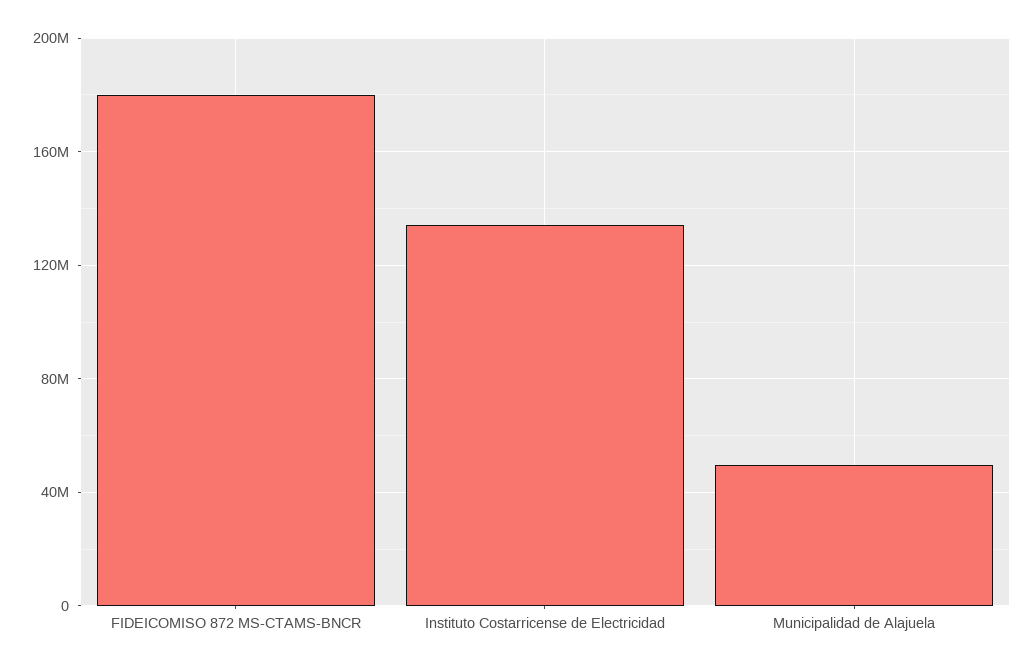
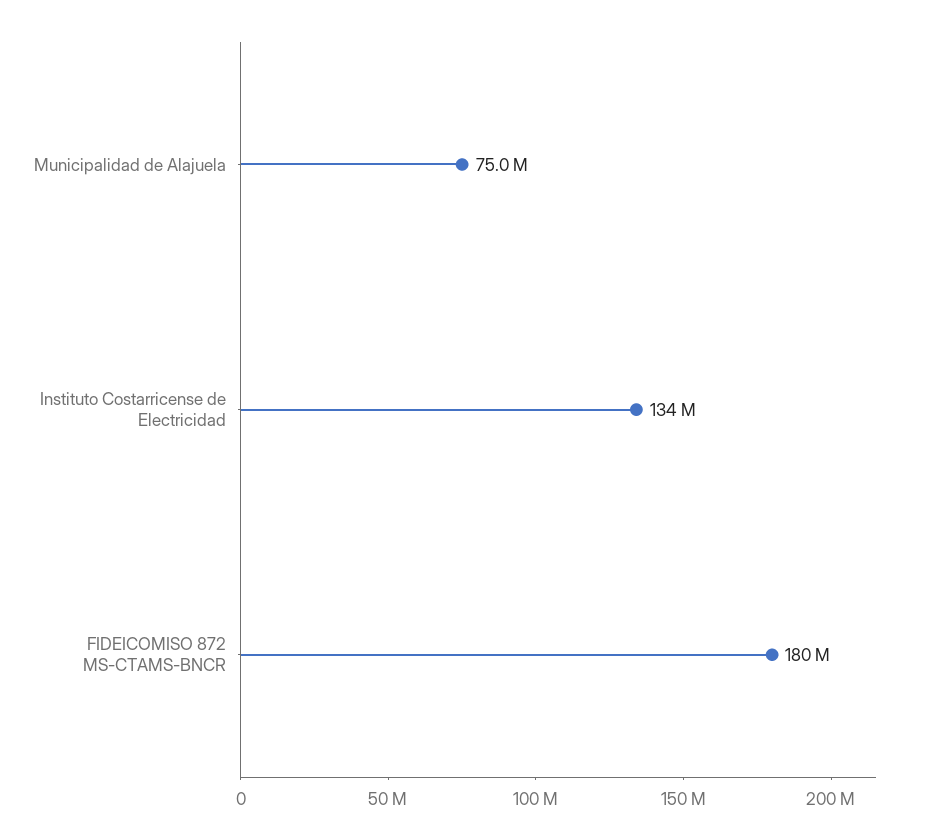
Municipalidad de Alajuela: 50000000 -> 75000000

